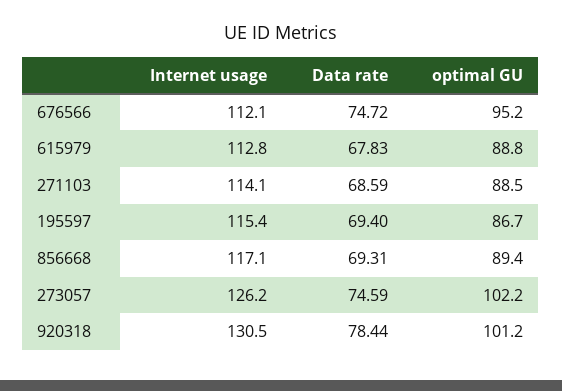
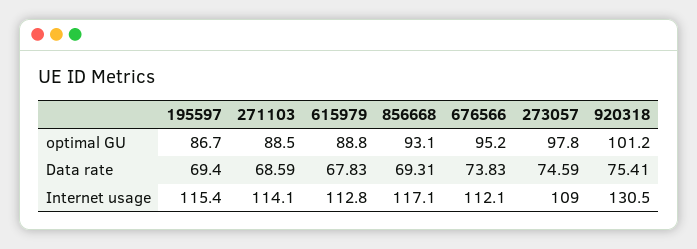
Data rate, 676566: 74.72 -> 73.83
optimal GU, 856668: 89.4 -> 93.1
Internet usage, 273057: 126.2 -> 109
optimal GU, 273057: 102.2 -> 97.8
Data rate, 920318: 78.44 -> 75.41

